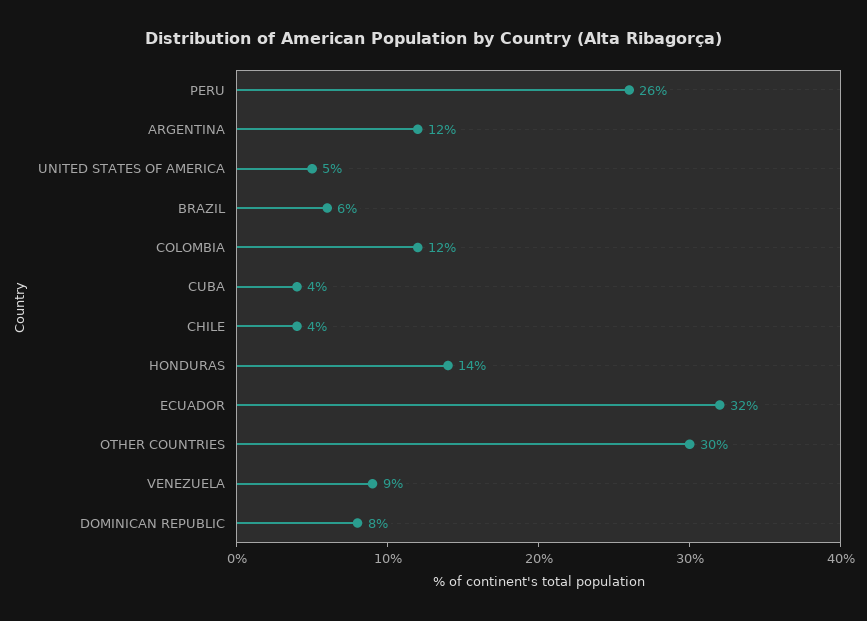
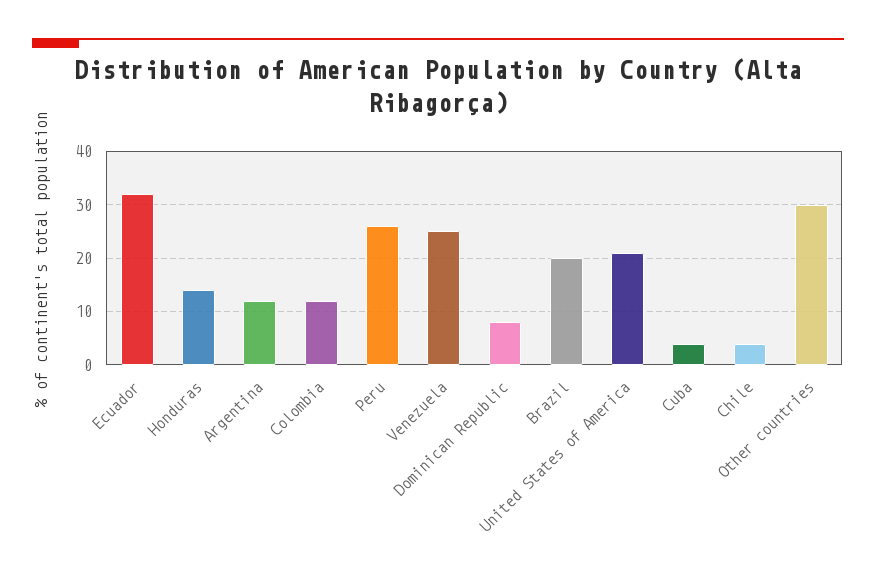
UNITED STATES OF AMERICA: 5 -> 20
BRAZIL: 6 -> 20
VENEZUELA: 9 -> 25

